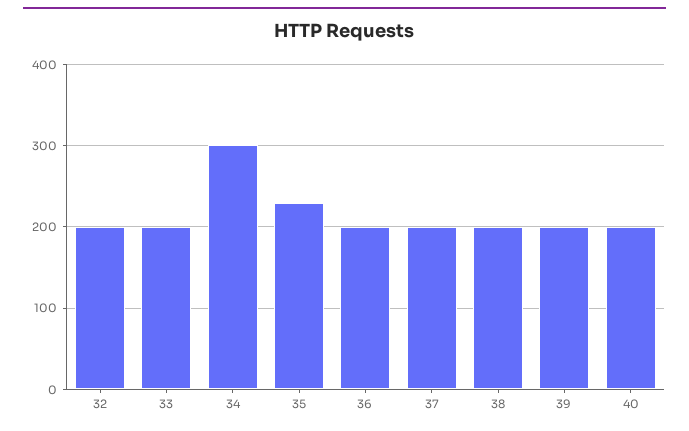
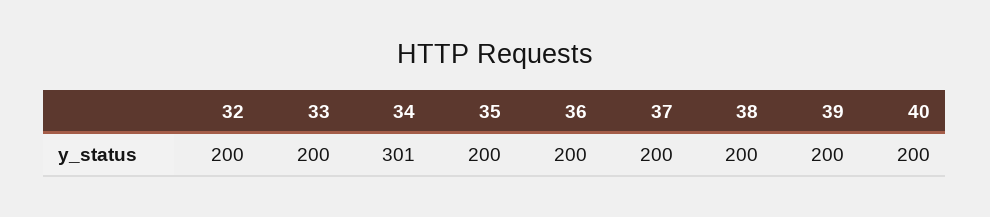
35: 230 -> 200

